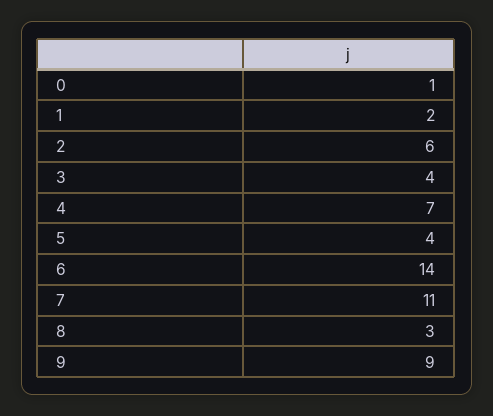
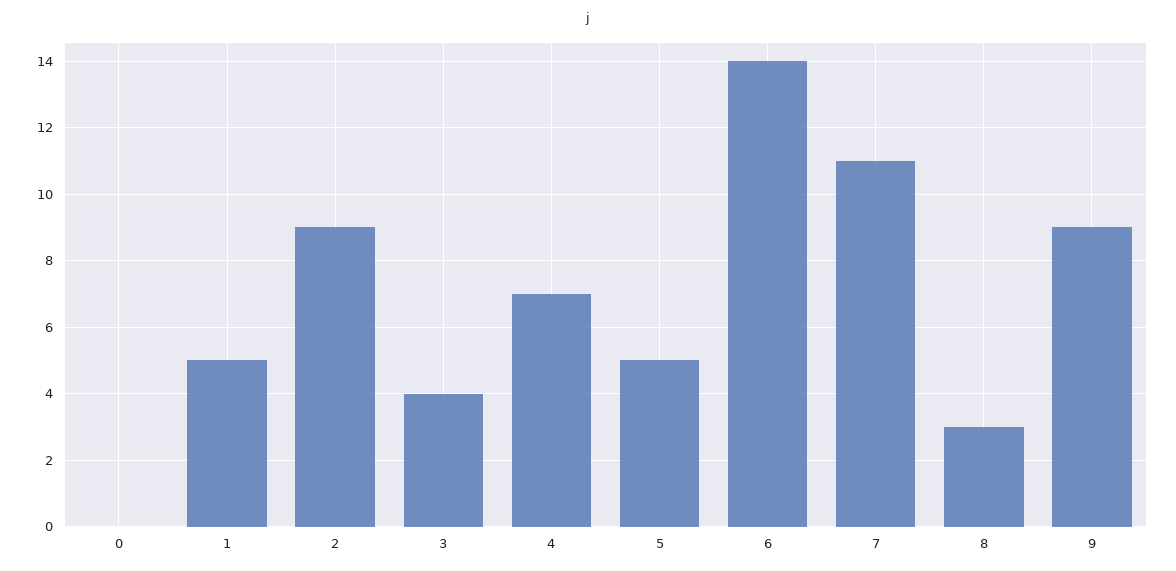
0: 1 -> 0
1: 2 -> 5
2: 6 -> 9
5: 4 -> 5

